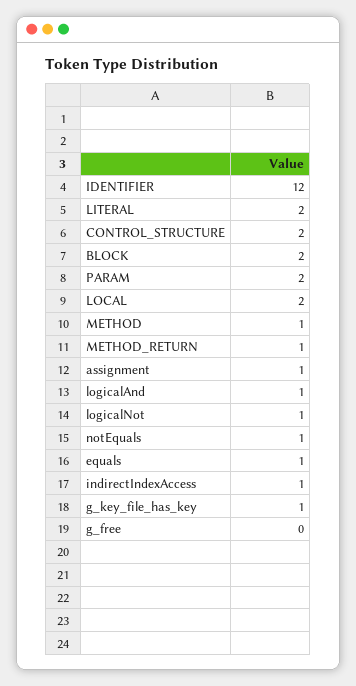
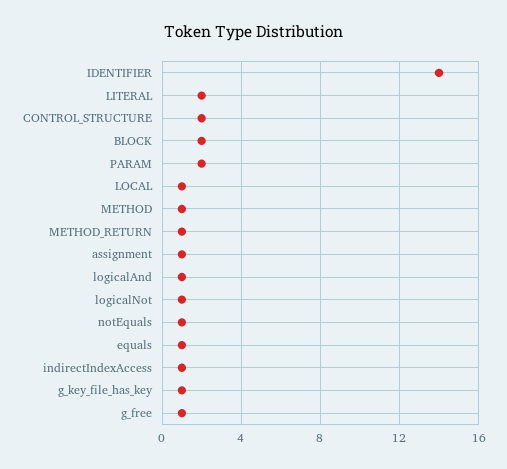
IDENTIFIER: 12 -> 14
LOCAL: 2 -> 1
g_free: 0 -> 1

